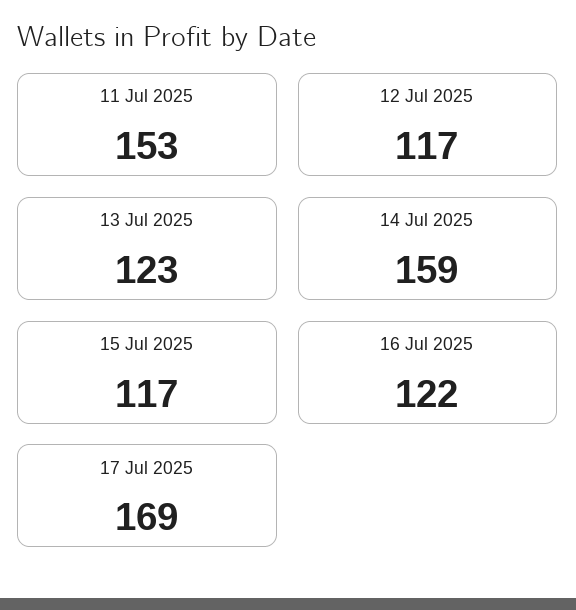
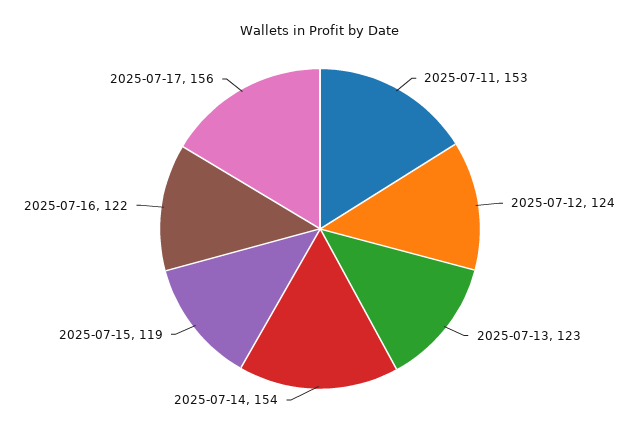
12 Jul 2025: 117 -> 124
14 Jul 2025: 159 -> 154
15 Jul 2025: 117 -> 119
17 Jul 2025: 169 -> 156

